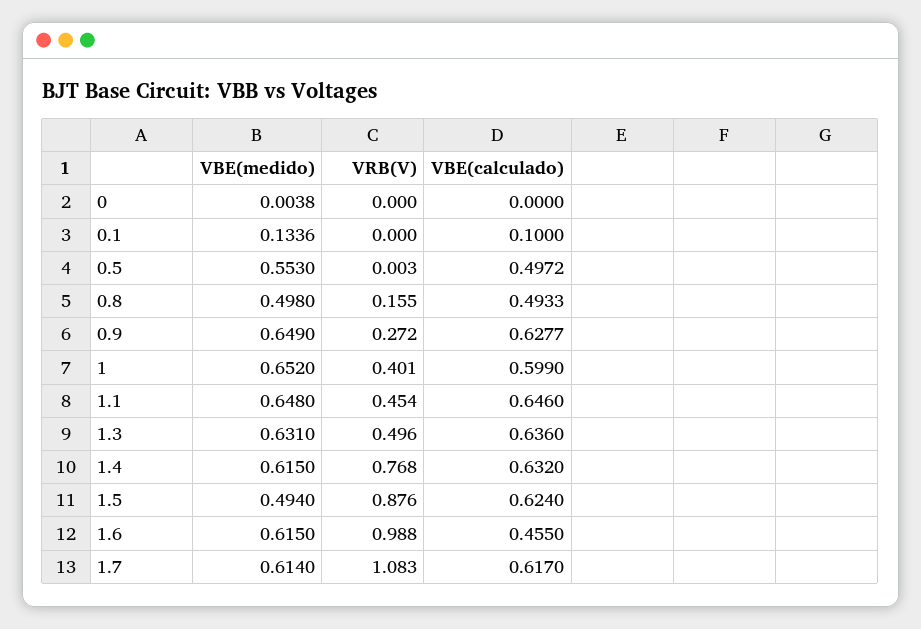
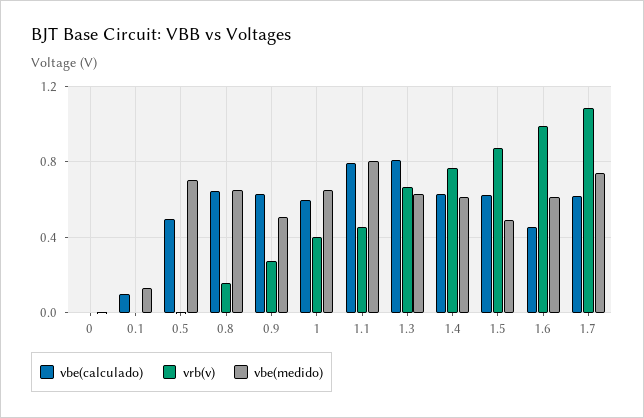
VBE(medido), 0.5: 0.553 -> 0.7
VBE(medido), 0.8: 0.498 -> 0.65
VBE(calculado), 0.8: 0.4933 -> 0.65
VBE(medido), 0.9: 0.649 -> 0.5
VBE(medido), 1.1: 0.648 -> 0.8
VBE(calculado), 1.1: 0.646 -> 0.8
VRB(V), 1.3: 0.496 -> 0.65
VBE(calculado), 1.3: 0.636 -> 0.8
VBE(medido), 1.7: 0.614 -> 0.75

